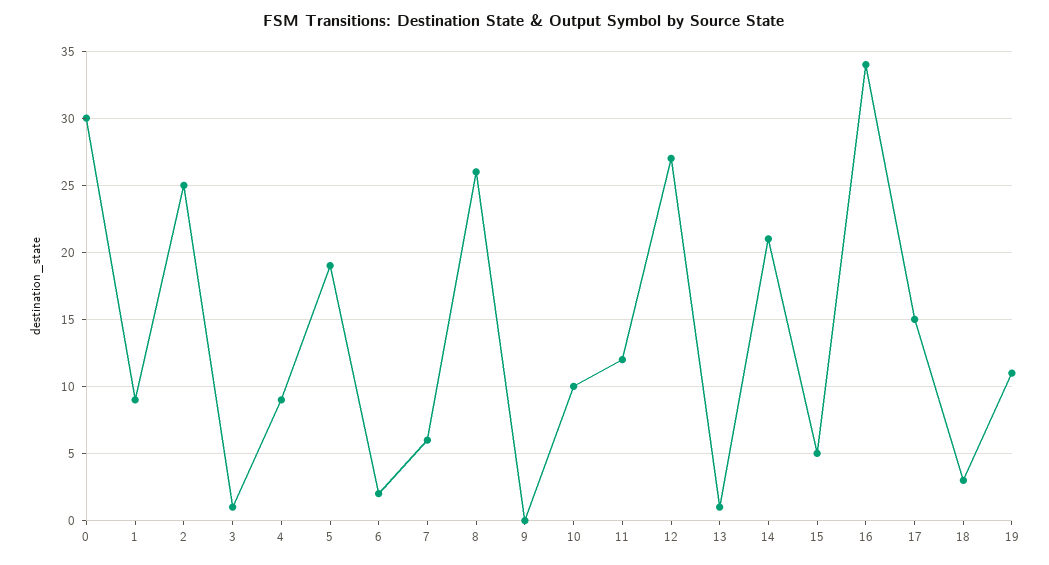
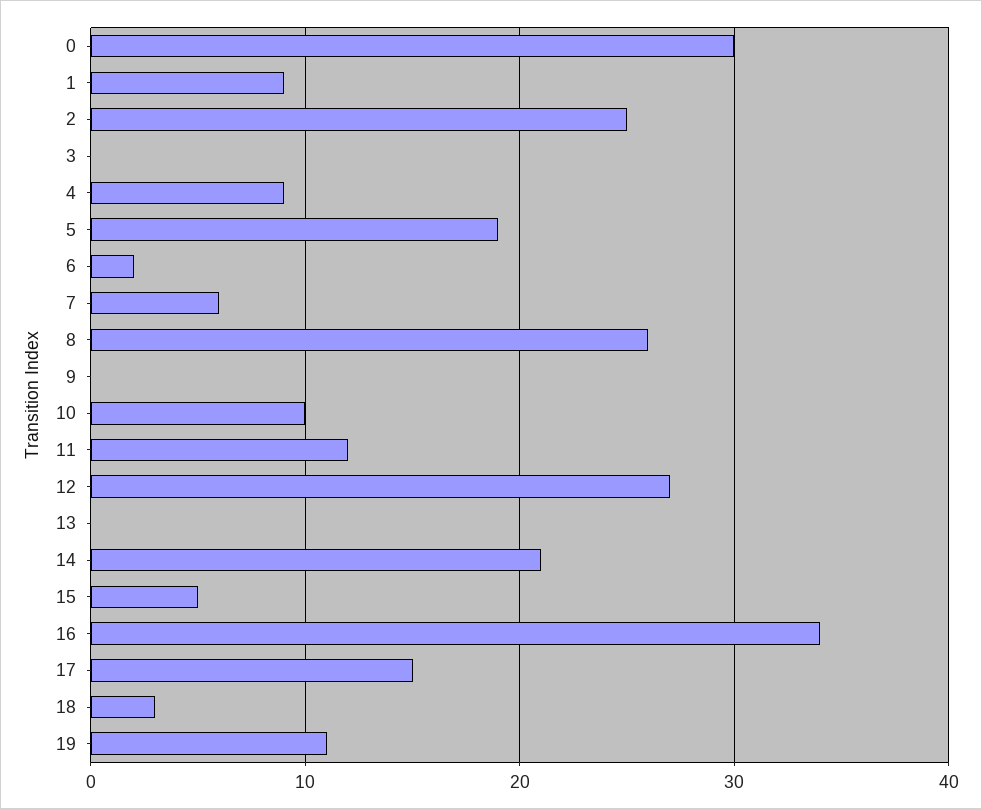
3: 1 -> 0
13: 1 -> 0

